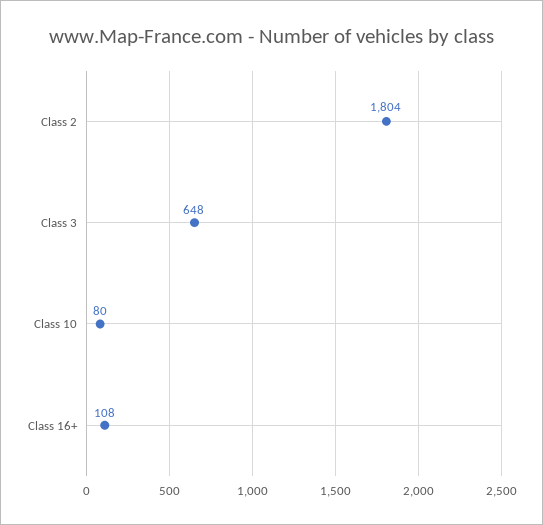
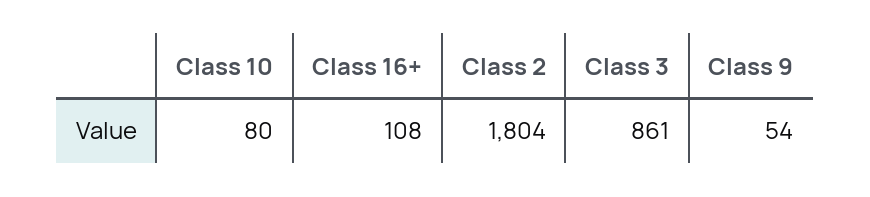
Class 3: 648 -> 861
Class 9: none -> 54

